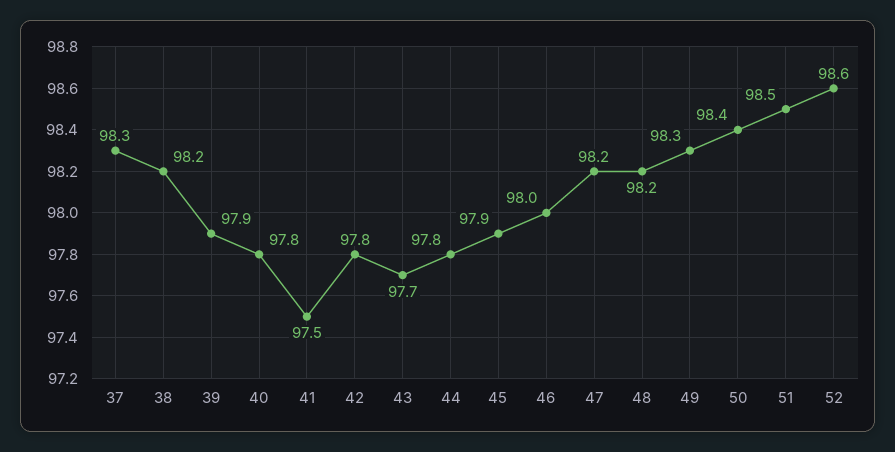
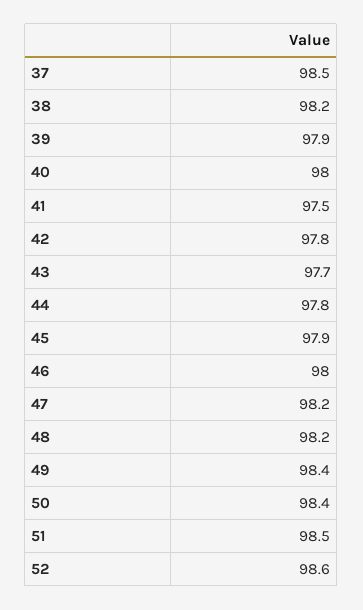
37: 98.3 -> 98.5
40: 97.8 -> 98
49: 98.3 -> 98.4

